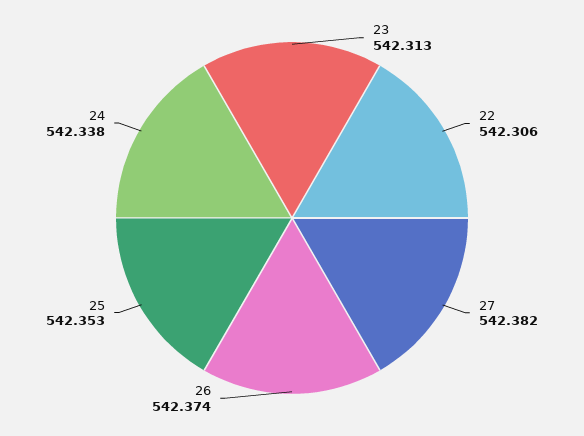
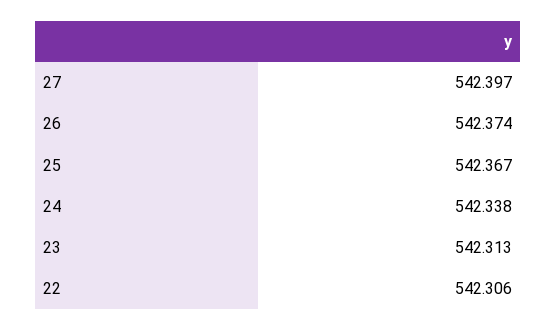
27: 542.382 -> 542.397
25: 542.353 -> 542.367

